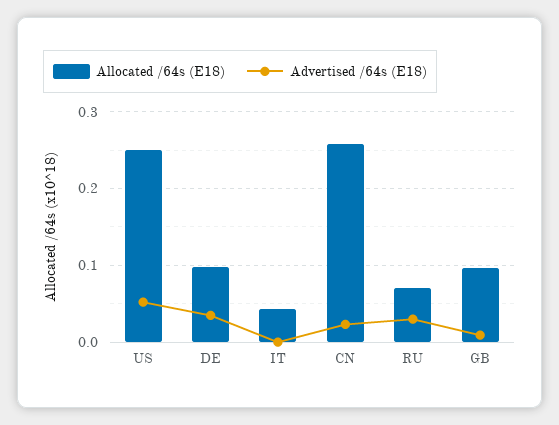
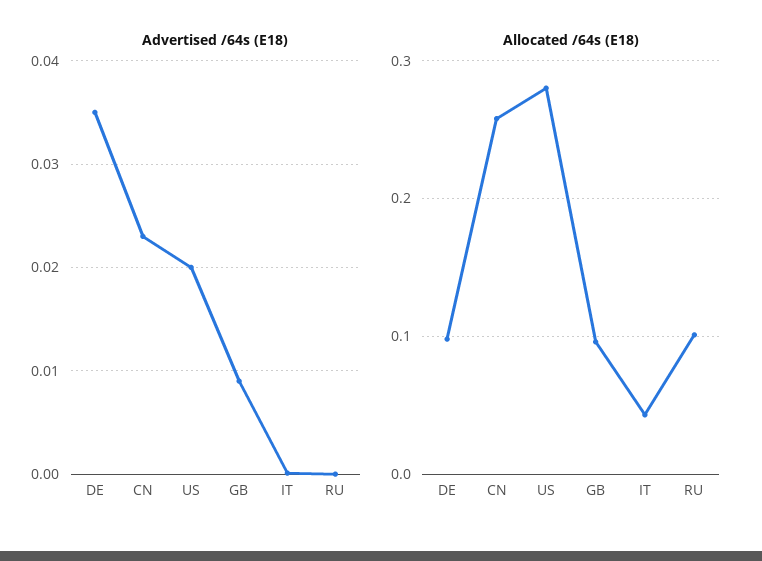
Allocated /64s (E18), US: 0.25 -> 0.28
Advertised /64s (E18), US: 0.05 -> 0.02
Allocated /64s (E18), RU: 0.07 -> 0.1
Advertised /64s (E18), RU: 0.03 -> 0

